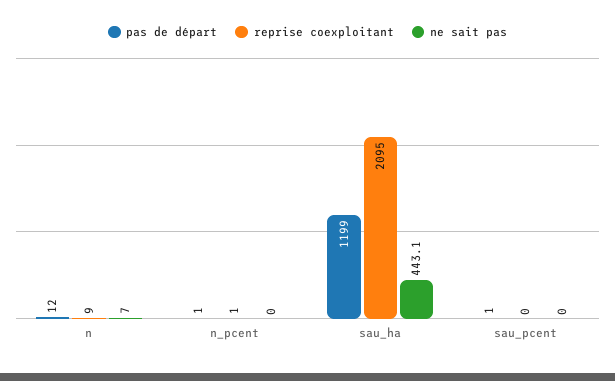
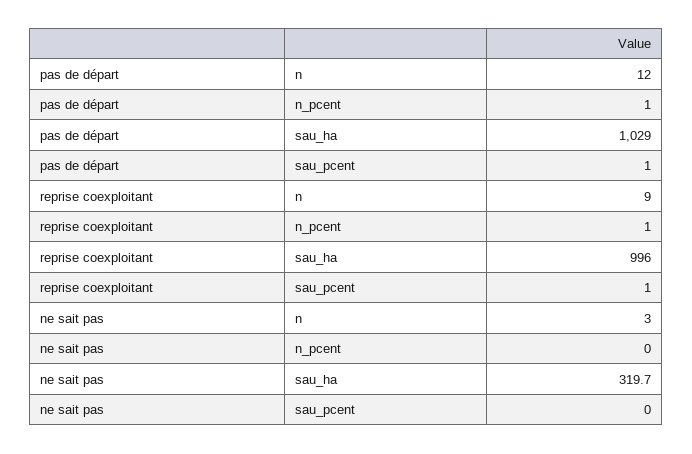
ne sait pas, n: 7 -> 3
pas de départ, sau_ha: 1199 -> 1029
reprise coexploitant, sau_ha: 2095 -> 996
ne sait pas, sau_ha: 443.1 -> 319.7
reprise coexploitant, sau_pcent: 0 -> 1

